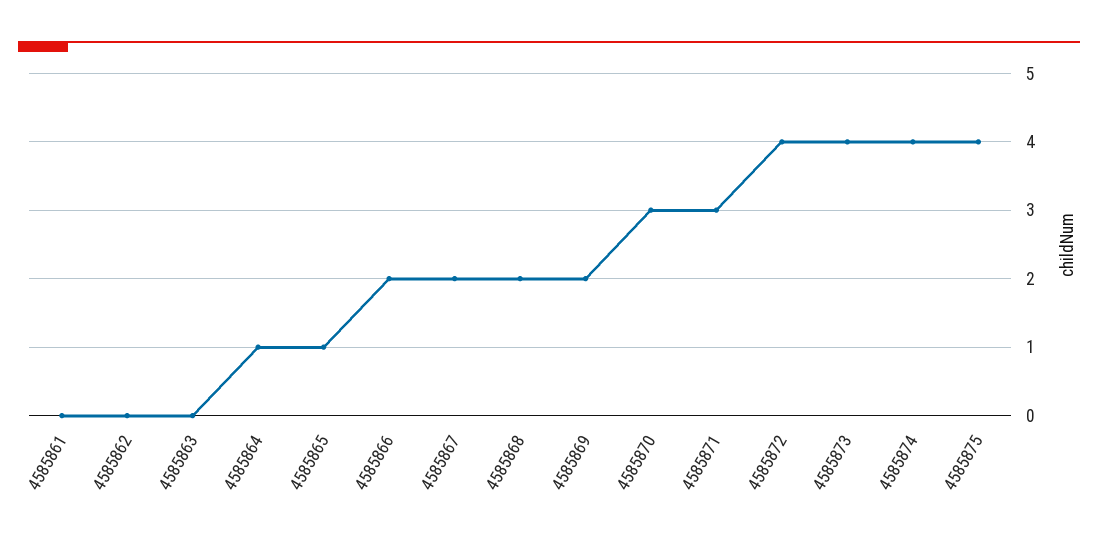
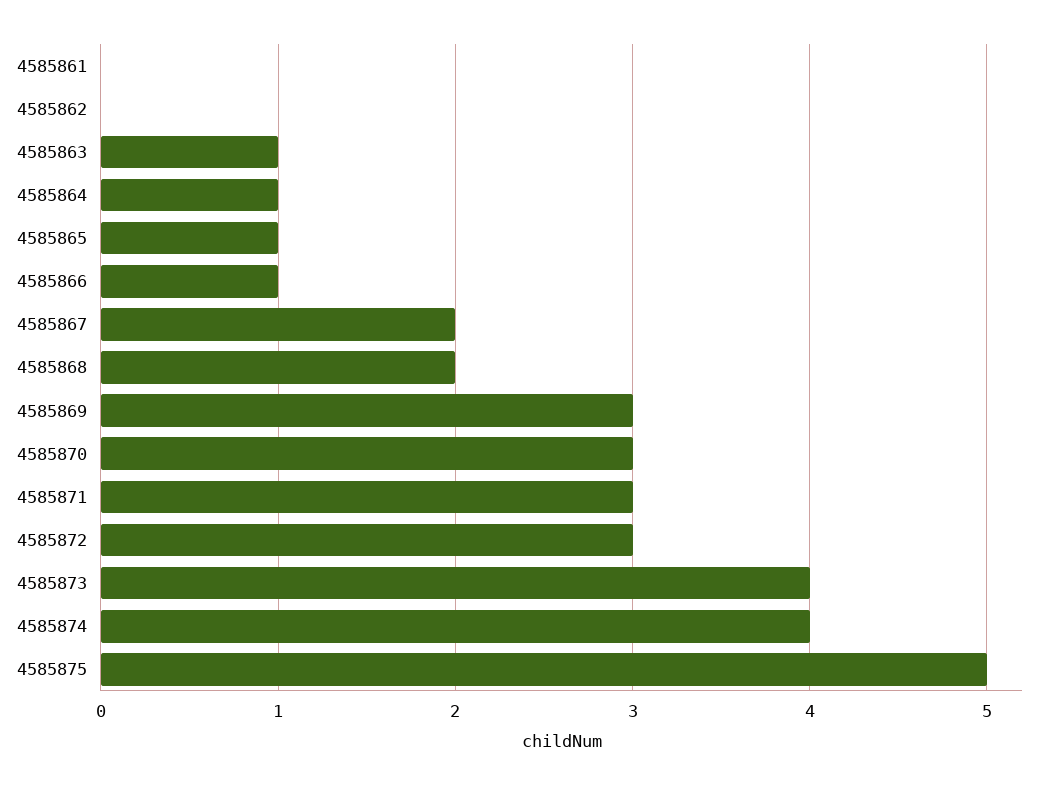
4585863: 0 -> 1
4585866: 2 -> 1
4585869: 2 -> 3
4585872: 4 -> 3
4585875: 4 -> 5

